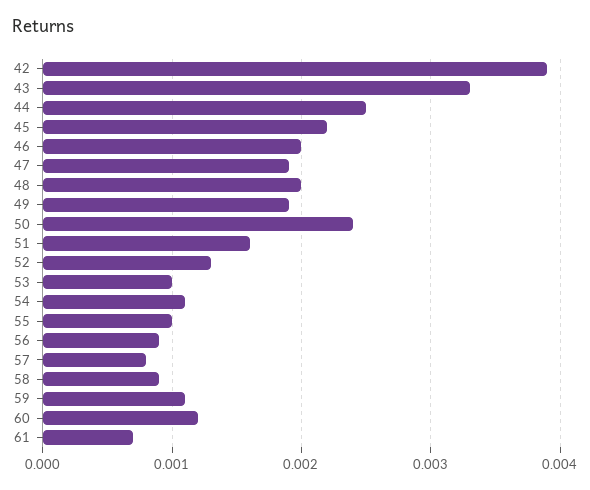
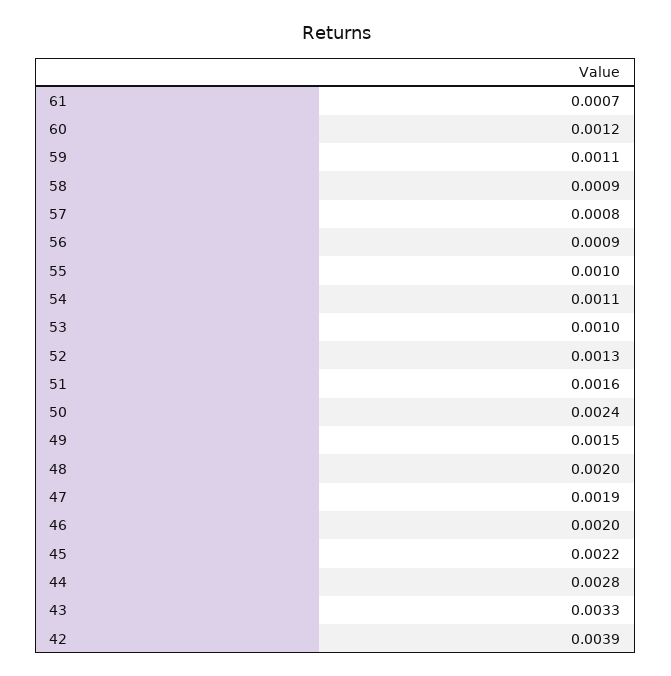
44: 0.0025 -> 0.0028
49: 0.0019 -> 0.0015

